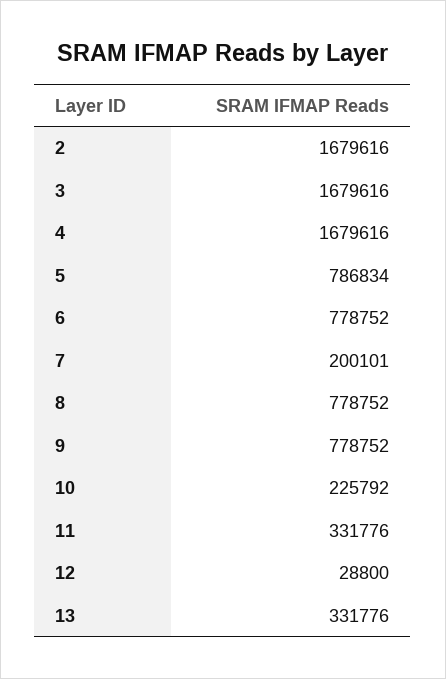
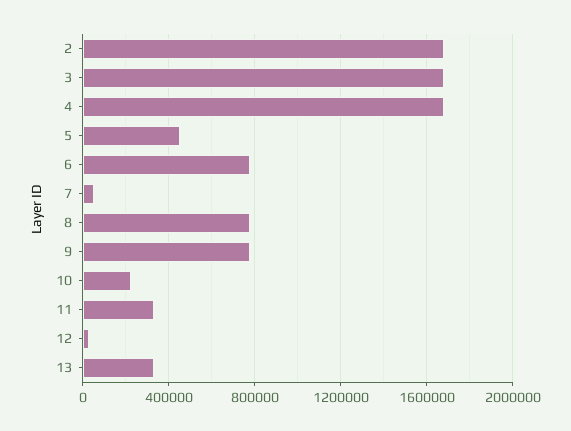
5: 786834 -> 450000
7: 200101 -> 50000

